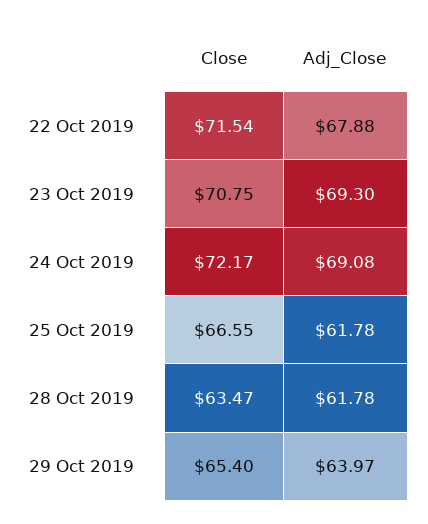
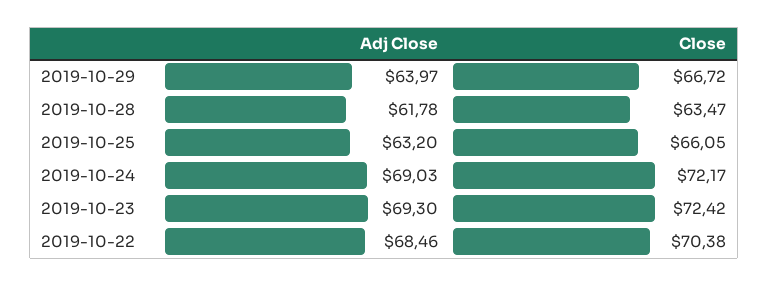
Close, 22 Oct 2019: 71.54 -> 70.38
Adj_Close, 22 Oct 2019: 67.88 -> 68.46
Close, 23 Oct 2019: 70.75 -> 72.42
Adj_Close, 24 Oct 2019: 69.08 -> 69.03
Close, 25 Oct 2019: 66.55 -> 66.05
Adj_Close, 25 Oct 2019: 61.78 -> 63.2
Close, 29 Oct 2019: 65.4 -> 66.72

